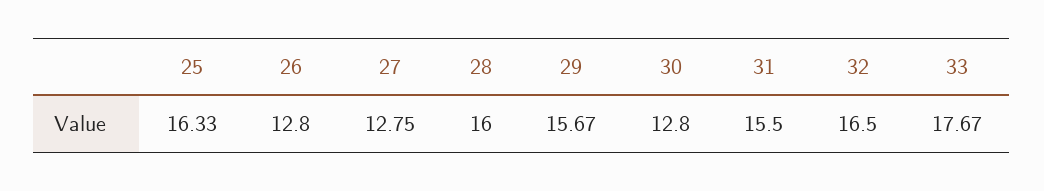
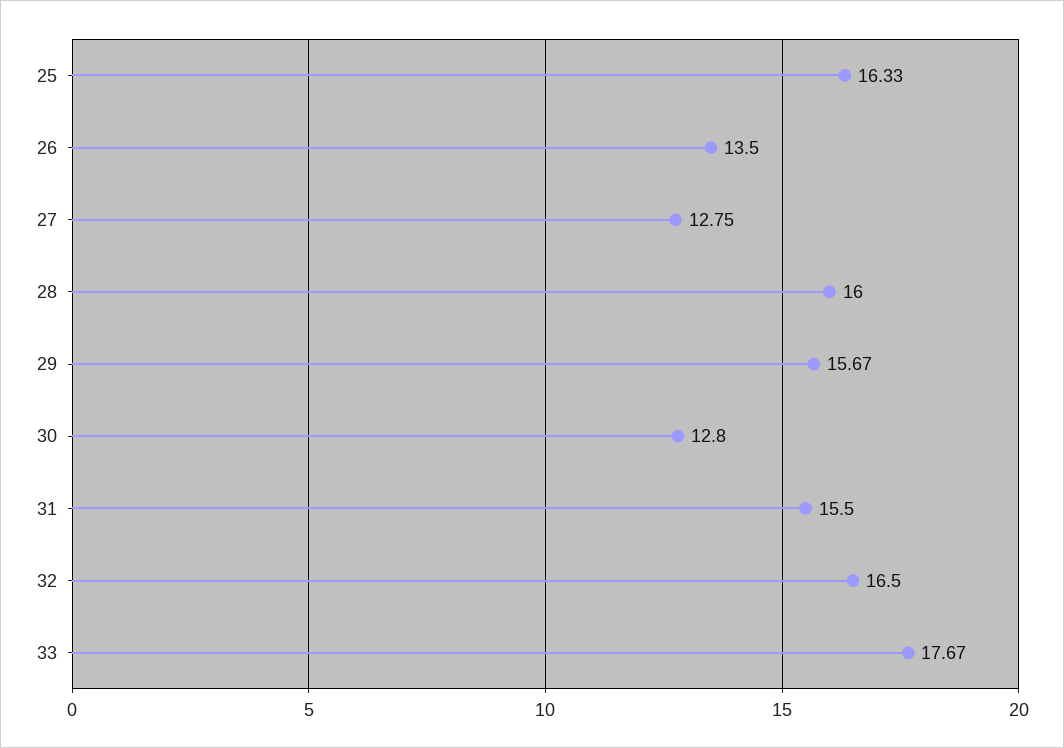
26: 12.8 -> 13.5

